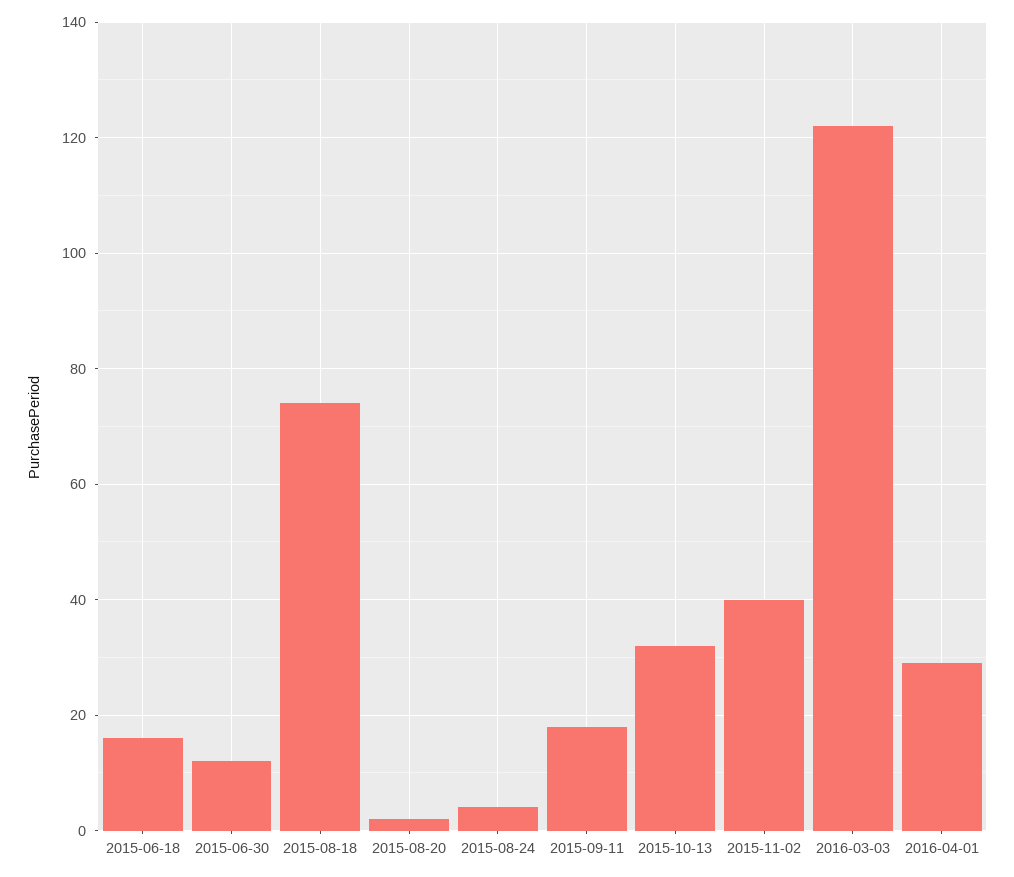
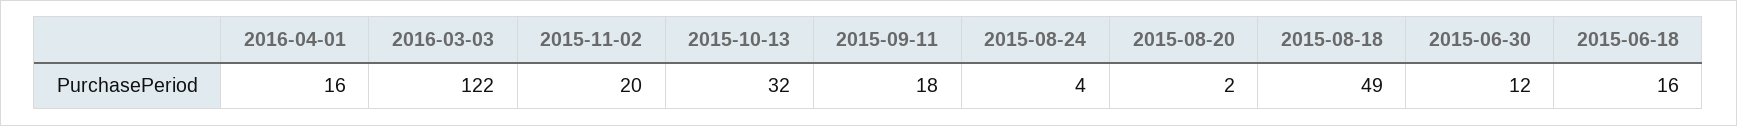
2015-08-18: 75 -> 49
2015-11-02: 40 -> 20
2016-04-01: 30 -> 16

